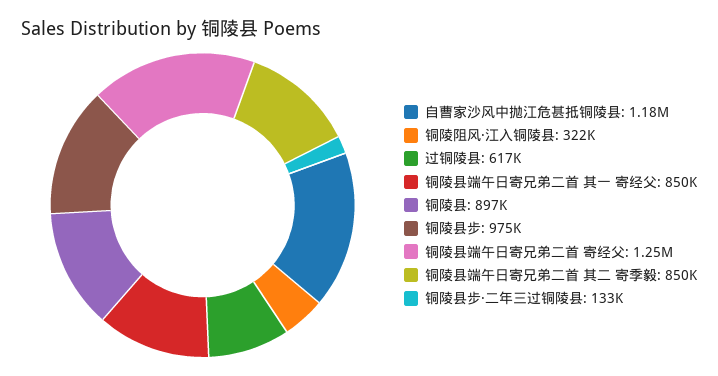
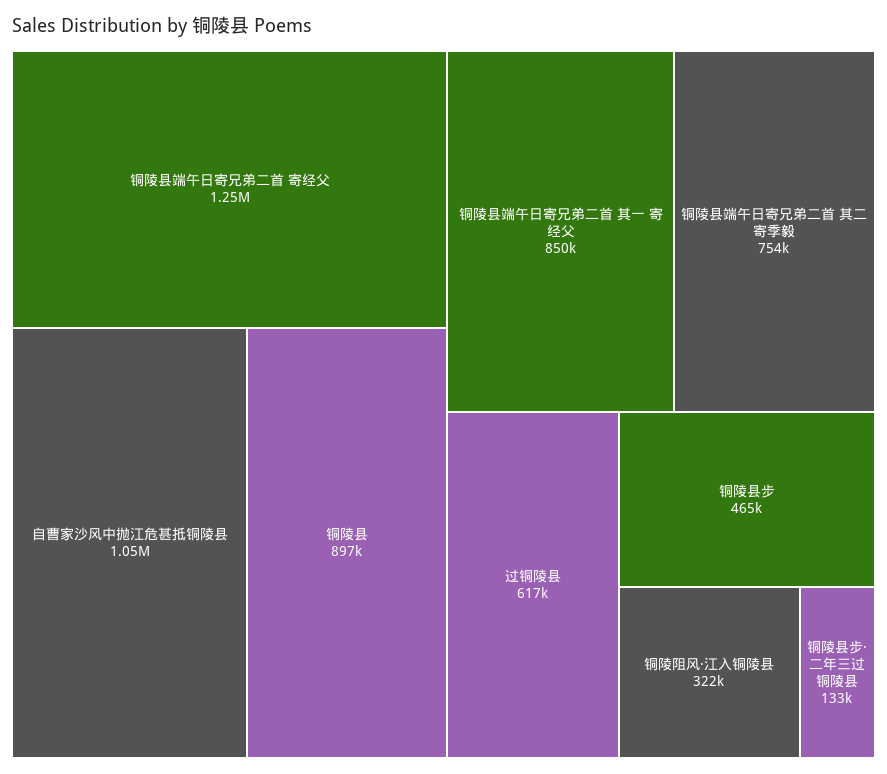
自曹家沙风中抛江危甚抵铜陵县: 1180000 -> 1050000
铜陵县步: 975000 -> 465000
铜陵县端午日寄兄弟二首 其二 寄季毅: 850000 -> 754000

